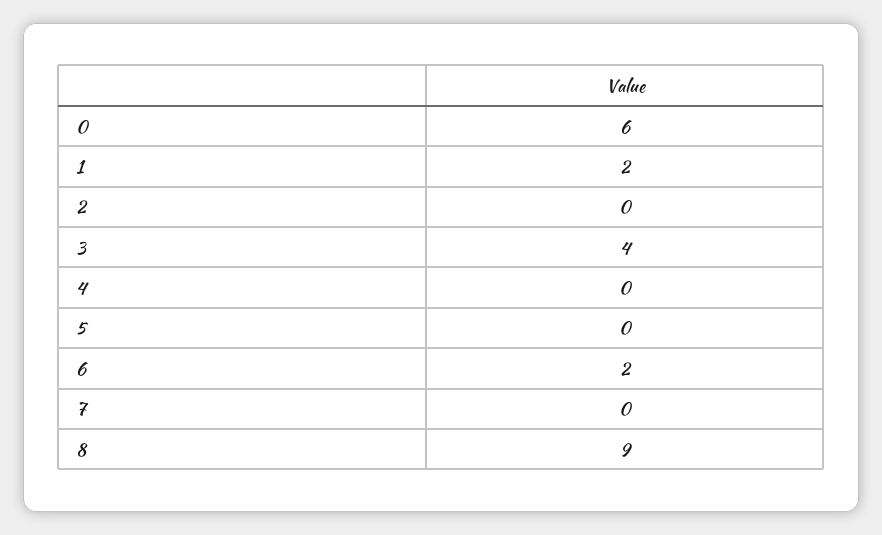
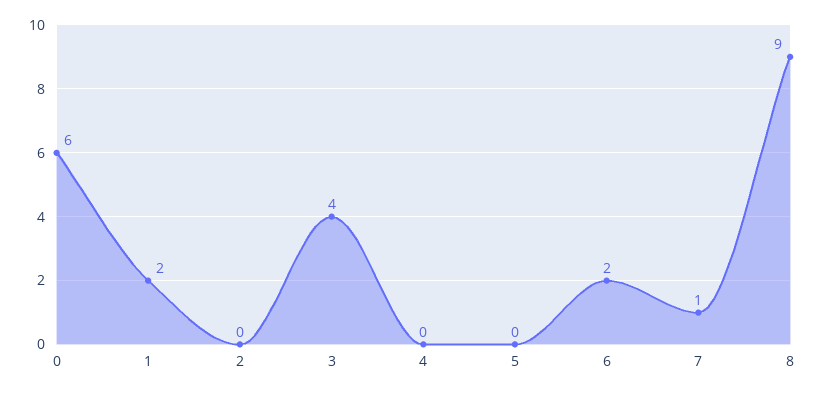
7: 0 -> 1

